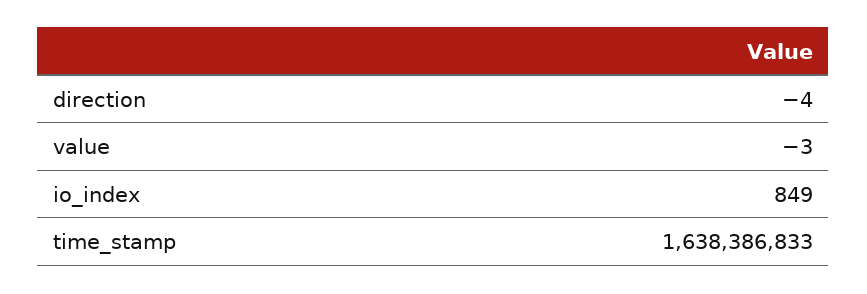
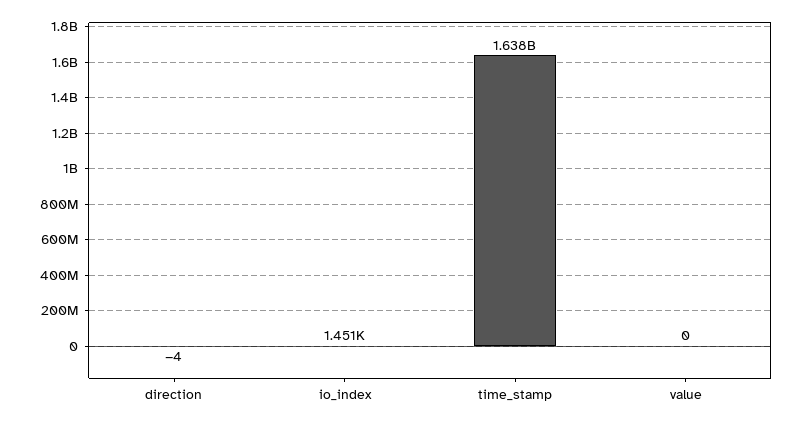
value: -3 -> 0
io_index: 849 -> 1451

